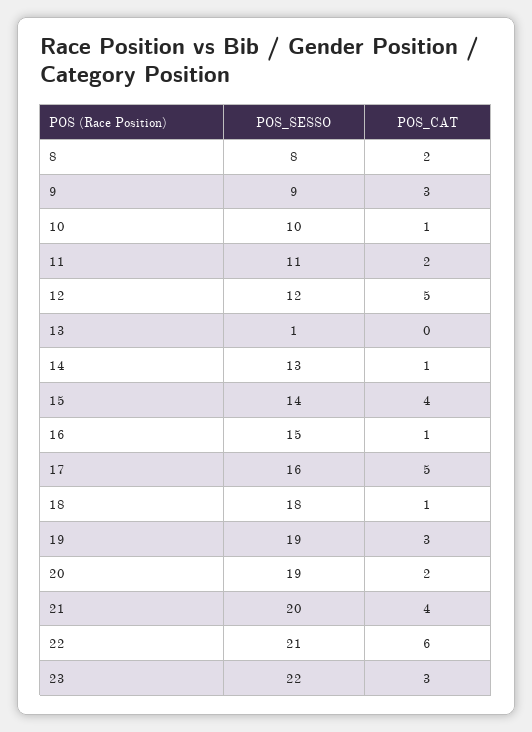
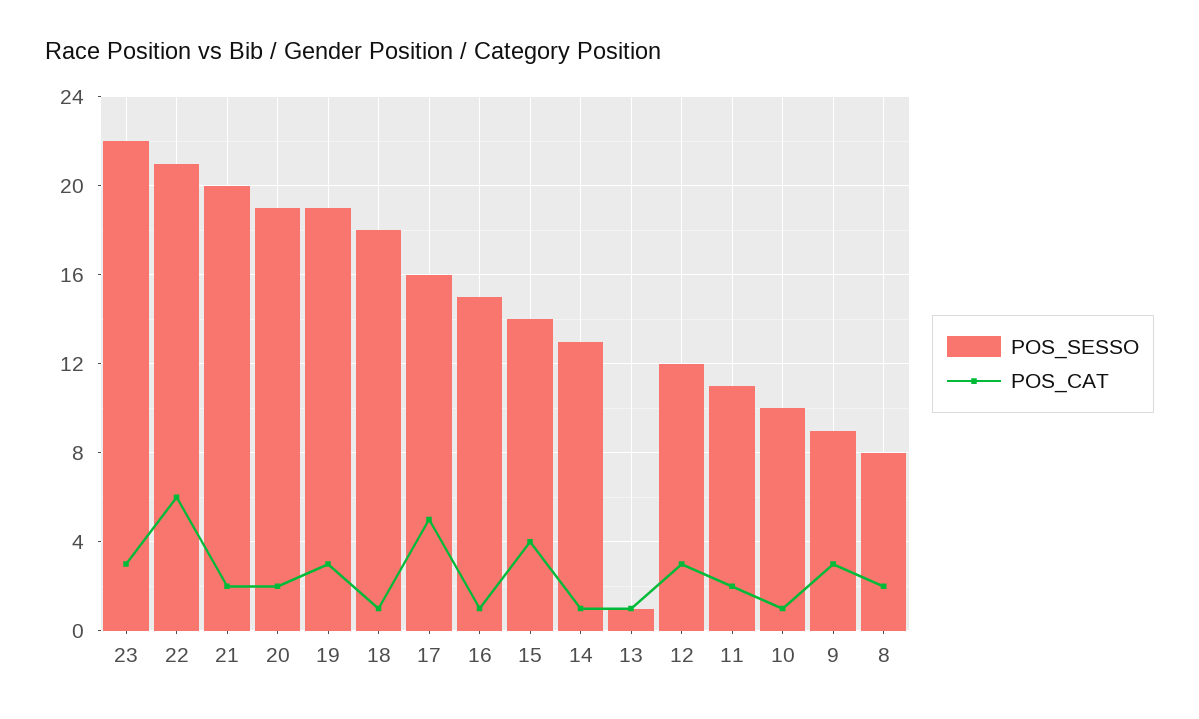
POS_CAT, 12: 5 -> 3
POS_CAT, 13: 0 -> 1
POS_CAT, 21: 4 -> 2

